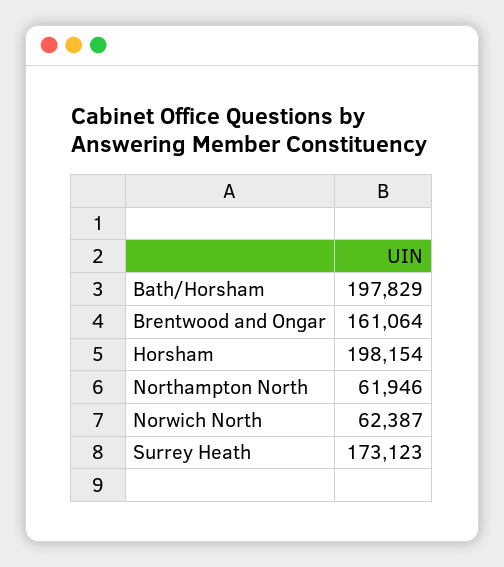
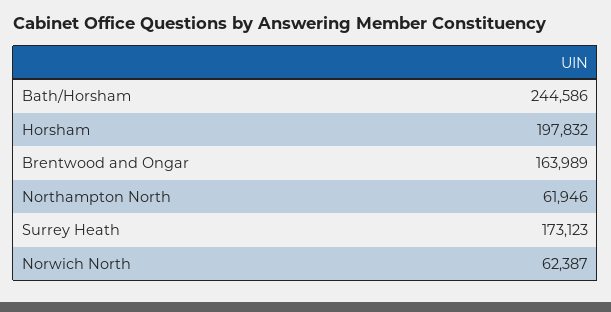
Bath/Horsham: 197829 -> 244586
Brentwood and Ongar: 161064 -> 163989
Horsham: 198154 -> 197832

